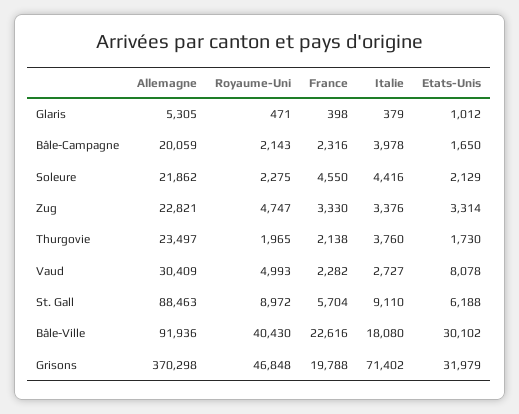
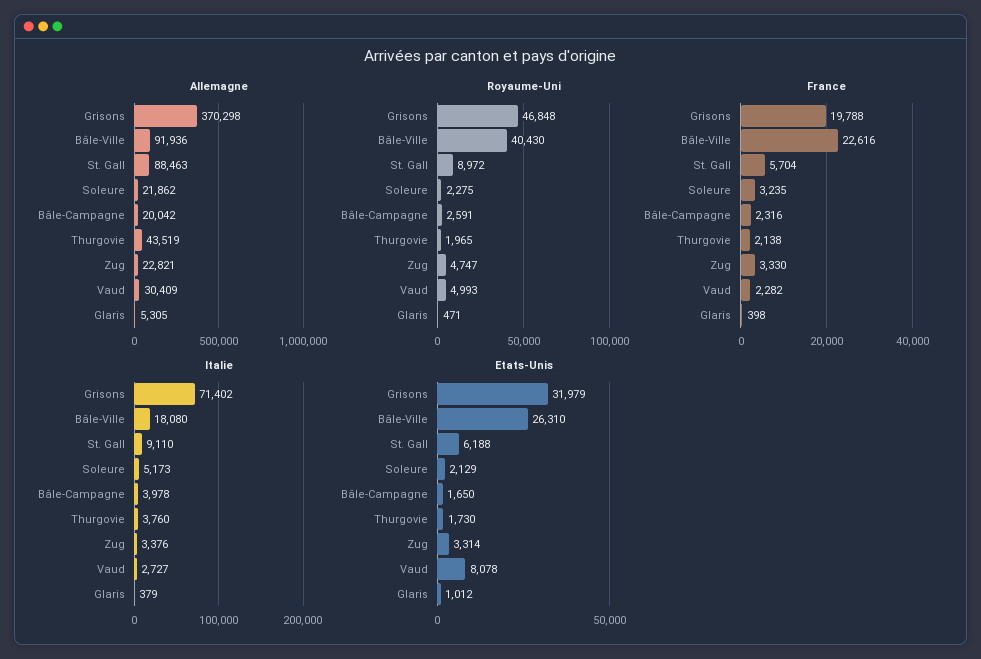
Allemagne, Bâle-Campagne: 20059 -> 20042
Royaume-Uni, Bâle-Campagne: 2143 -> 2591
France, Soleure: 4550 -> 3235
Italie, Soleure: 4416 -> 5173
Allemagne, Thurgovie: 23497 -> 43519
Etats-Unis, Bâle-Ville: 30102 -> 26310

